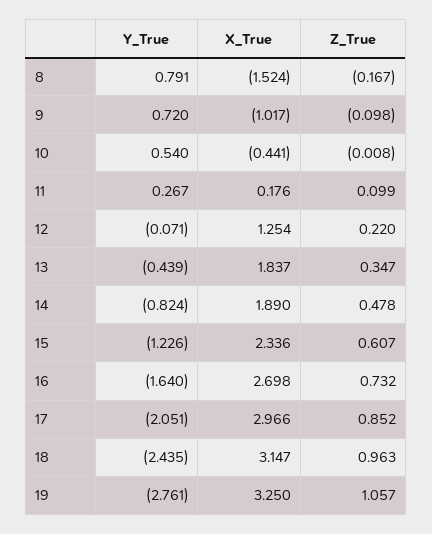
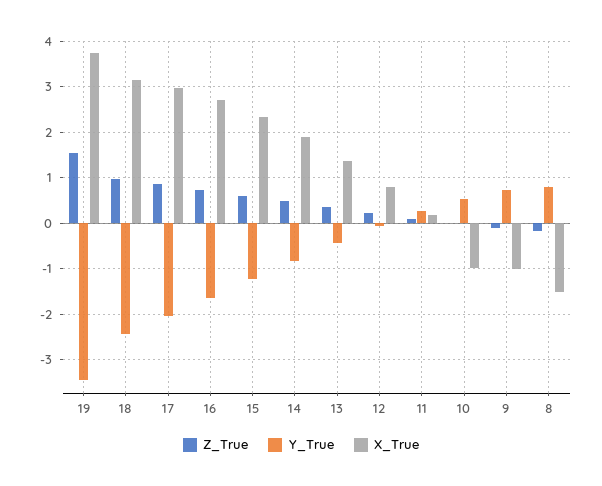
X_True, 10: -0.441 -> -1
X_True, 12: 1.254 -> 0.8
X_True, 13: 1.837 -> 1.4
Y_True, 19: -2.761 -> -3.4
X_True, 19: 3.25 -> 3.8
Z_True, 19: 1.057 -> 1.6

